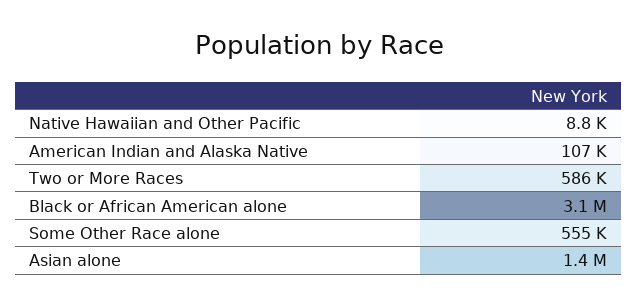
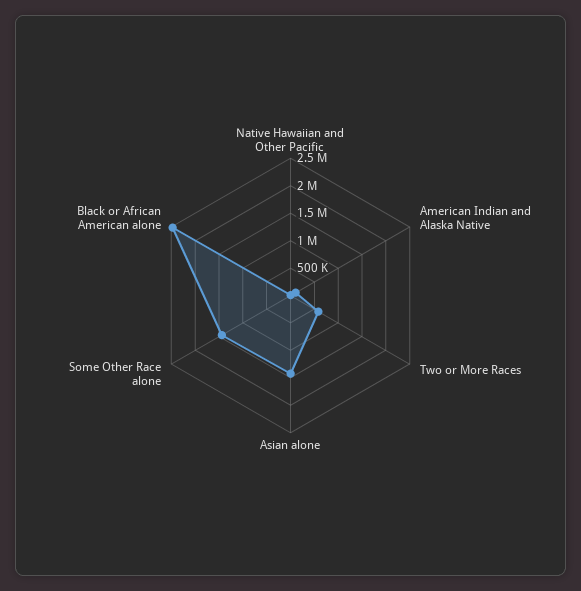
Black or African American alone: 3100000 -> 2500000
Some Other Race alone: 555000 -> 1500000

